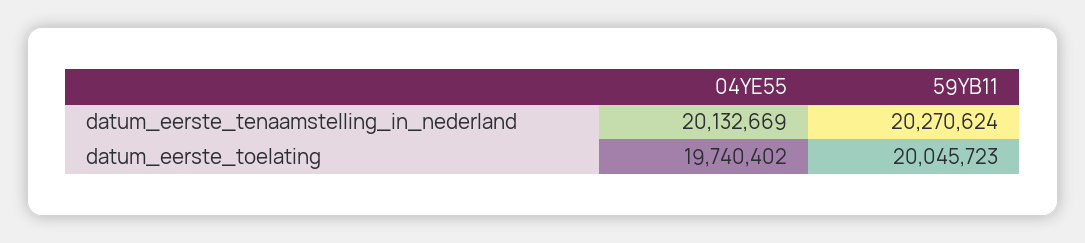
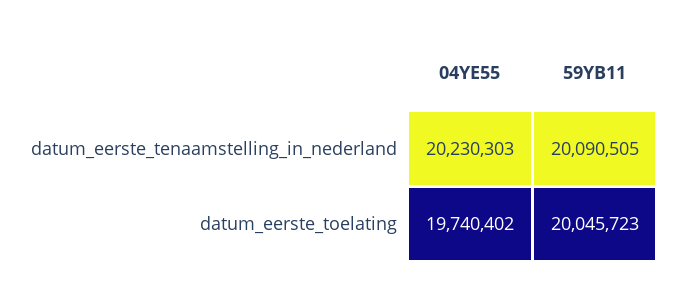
04YE55, datum_eerste_tenaamstelling_in_nederland: 20132669 -> 20230303
59YB11, datum_eerste_tenaamstelling_in_nederland: 20270624 -> 20090505

